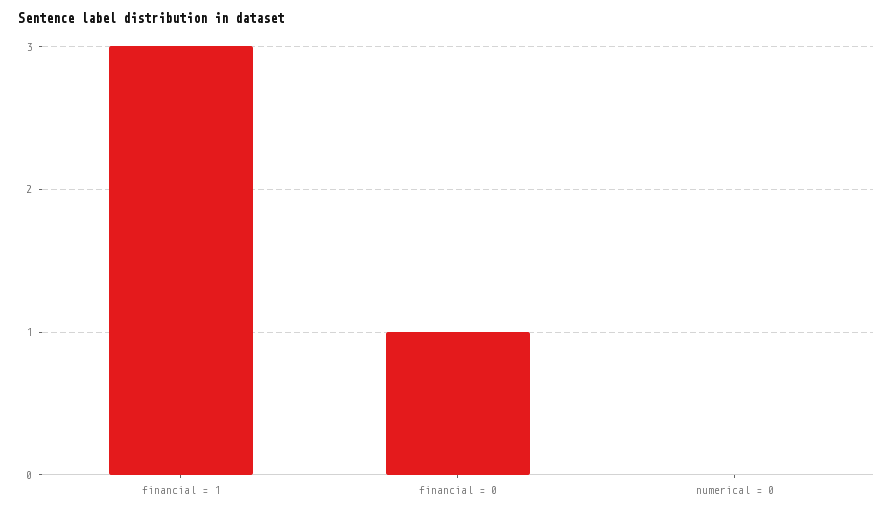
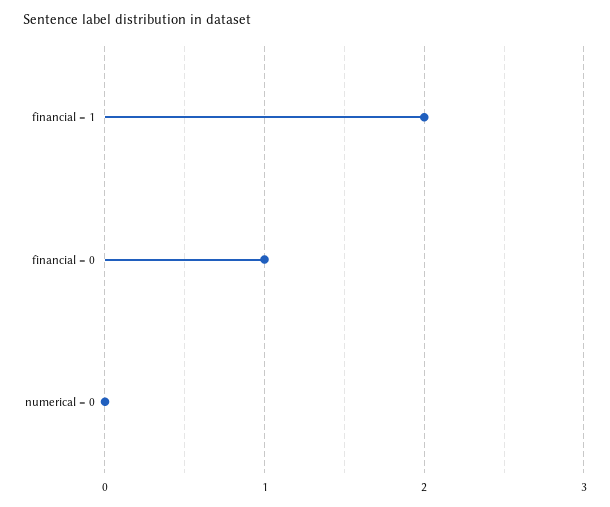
financial = 1: 3 -> 2

